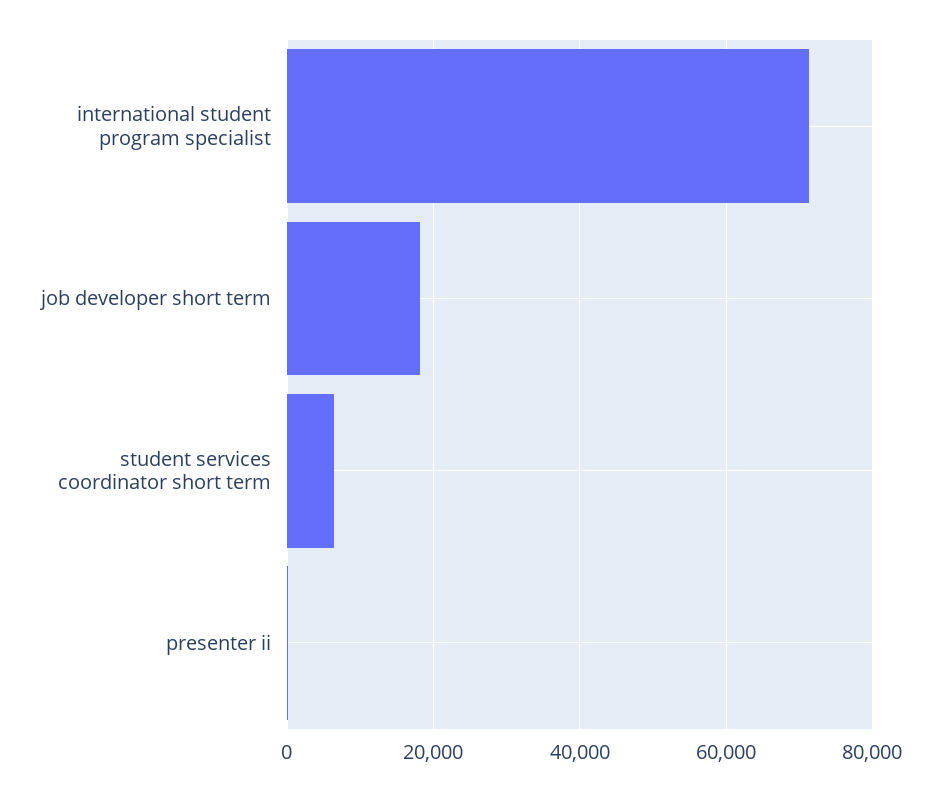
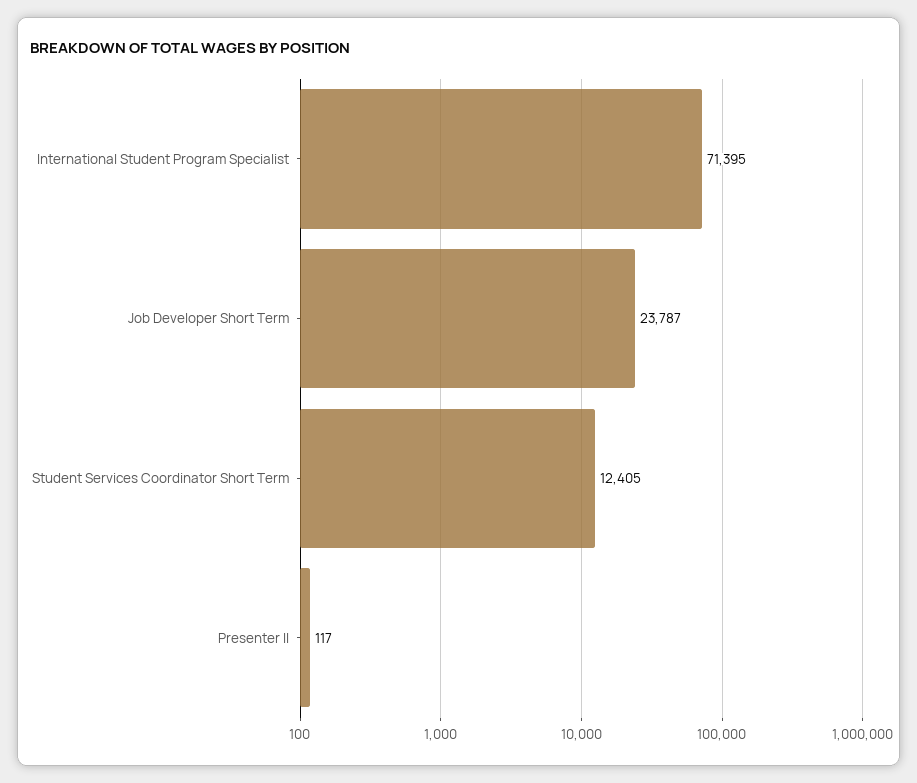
job developer short term: 18000 -> 23787
student services coordinator short term: 6000 -> 12405

